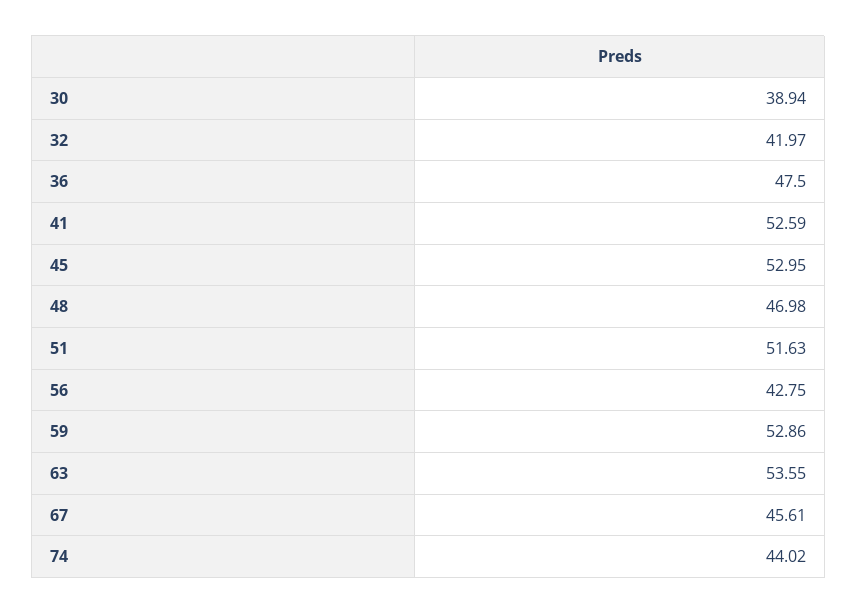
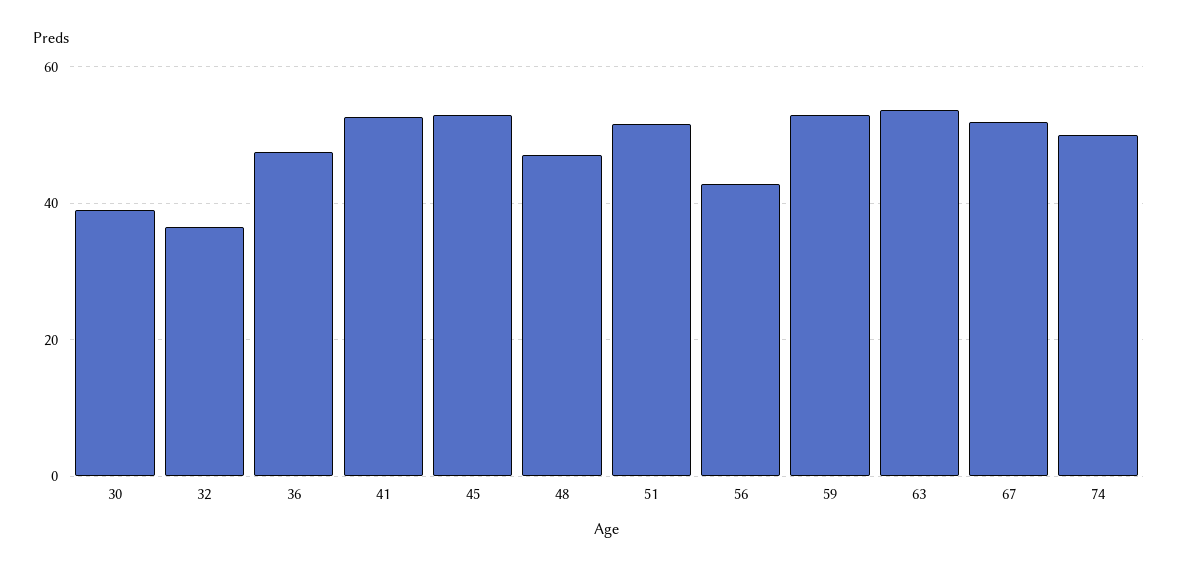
32: 41.97 -> 36
67: 45.61 -> 52
74: 44.02 -> 50

